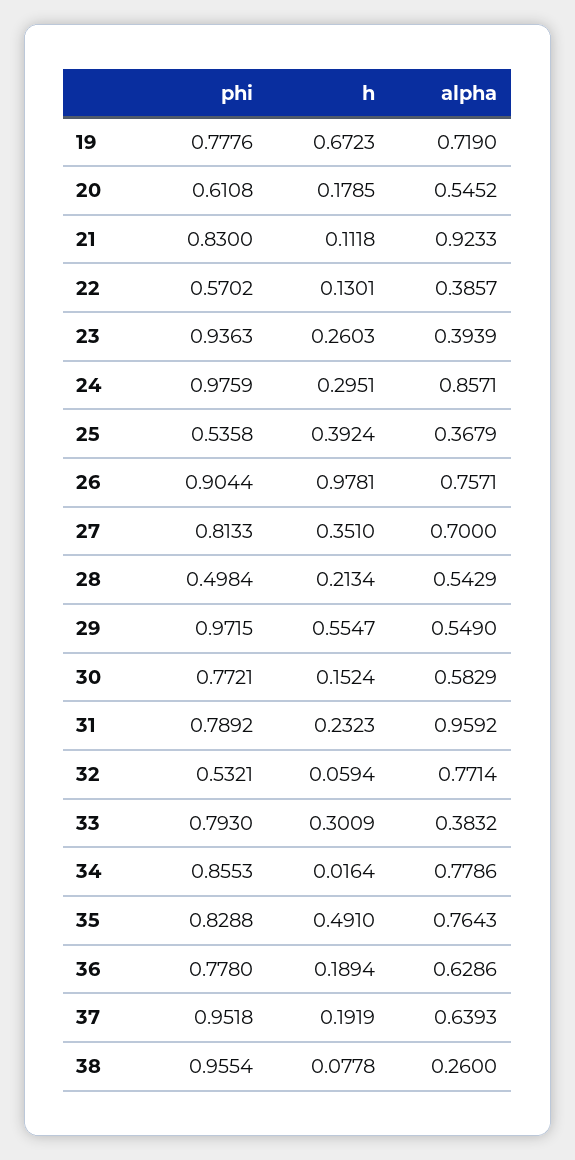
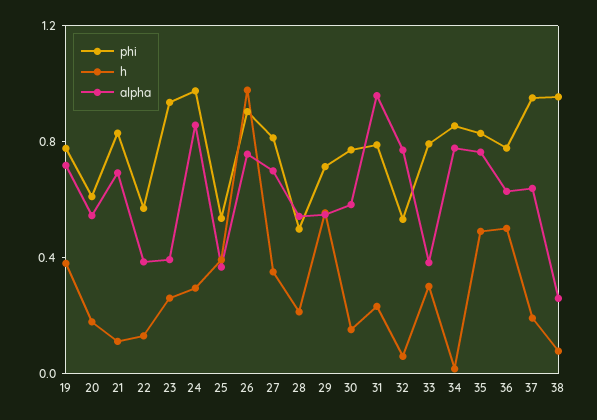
h, 19: 0.6723 -> 0.4
alpha, 21: 0.9233 -> 0.7
phi, 29: 0.9715 -> 0.7
h, 36: 0.1894 -> 0.5

